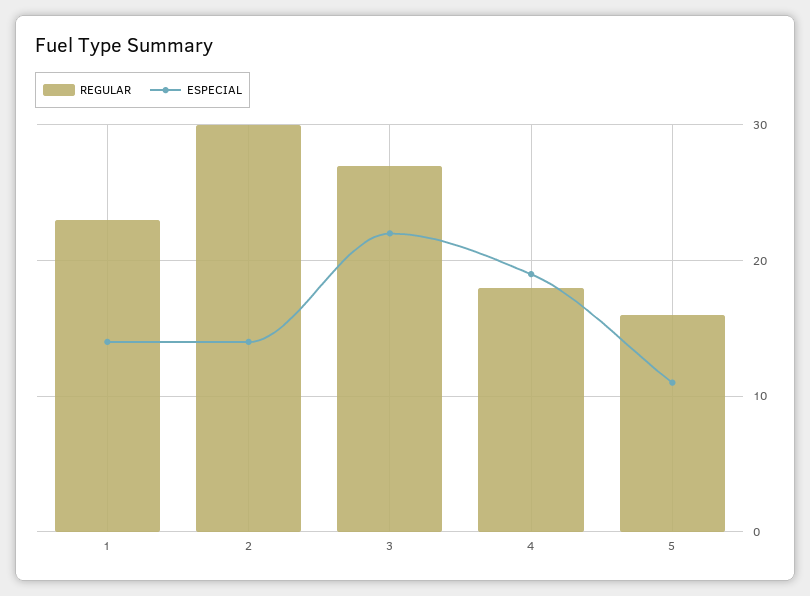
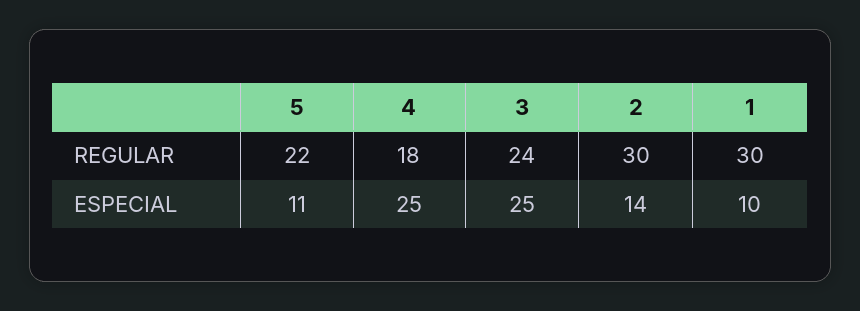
REGULAR, 1: 23 -> 30
ESPECIAL, 1: 14 -> 10
REGULAR, 3: 27 -> 24
ESPECIAL, 3: 22 -> 25
ESPECIAL, 4: 19 -> 25
REGULAR, 5: 16 -> 22

